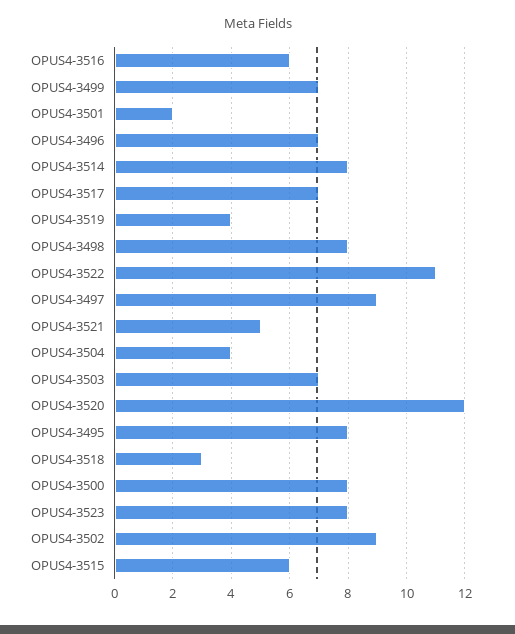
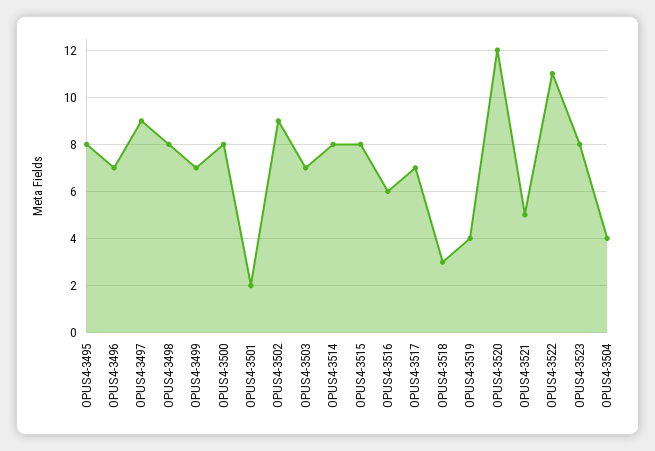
OPUS4-3515: 6 -> 8

